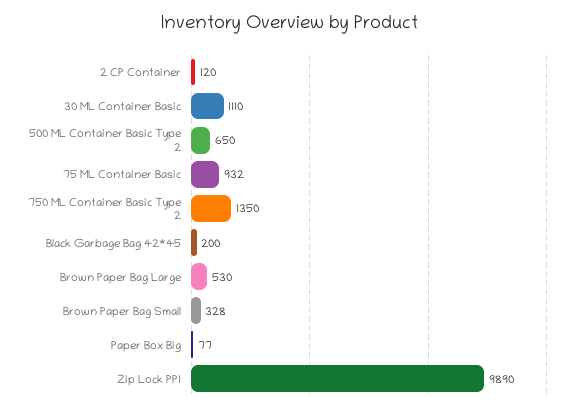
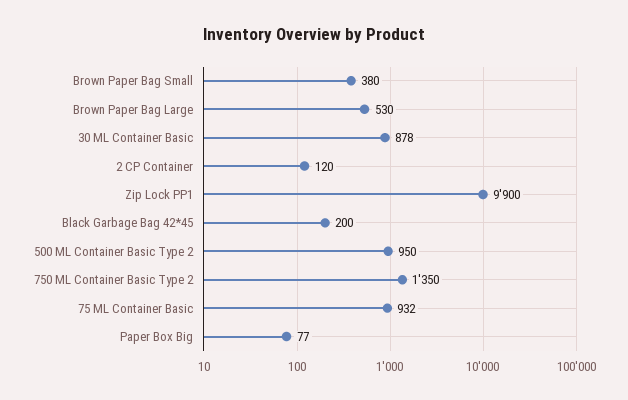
30 ML Container Basic: 1110 -> 878
500 ML Container Basic Type 2: 650 -> 950
Brown Paper Bag Small: 328 -> 380
Zip Lock PP1: 9890 -> 9900

